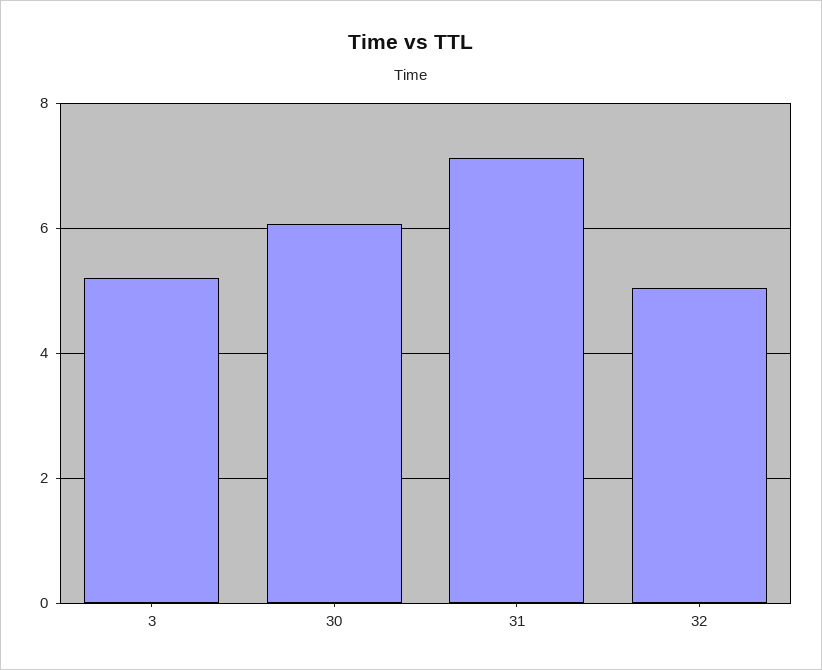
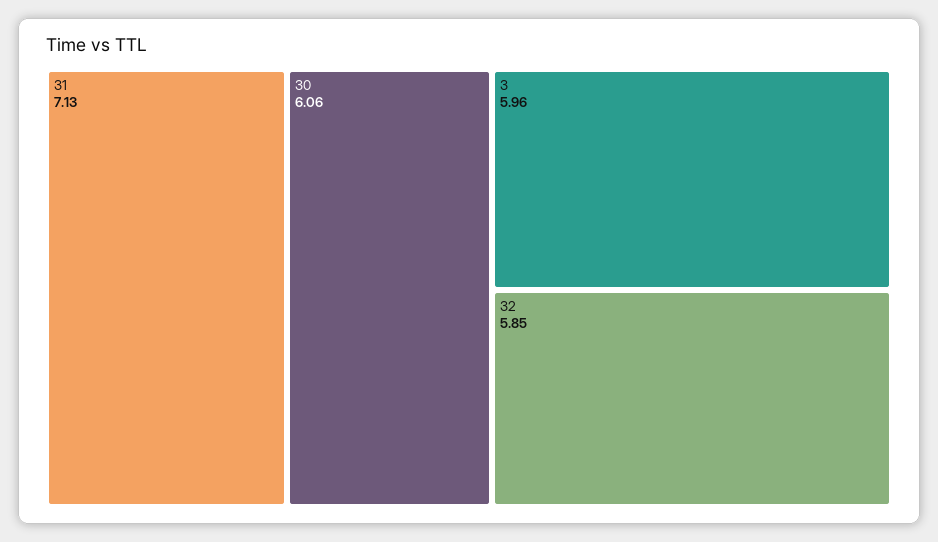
3: 5.2 -> 5.96
32: 5 -> 5.85

